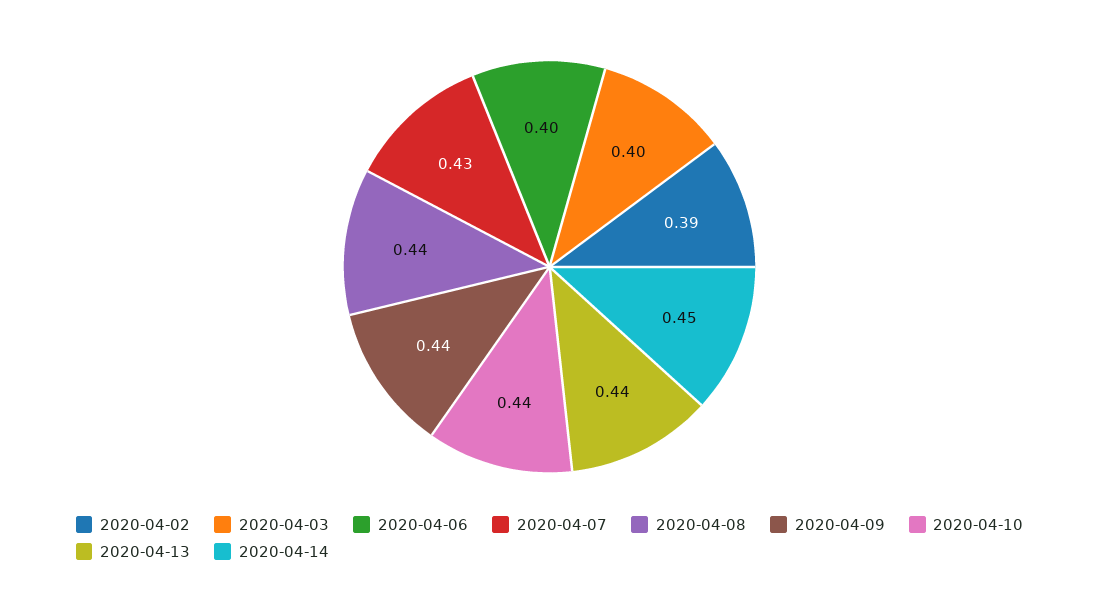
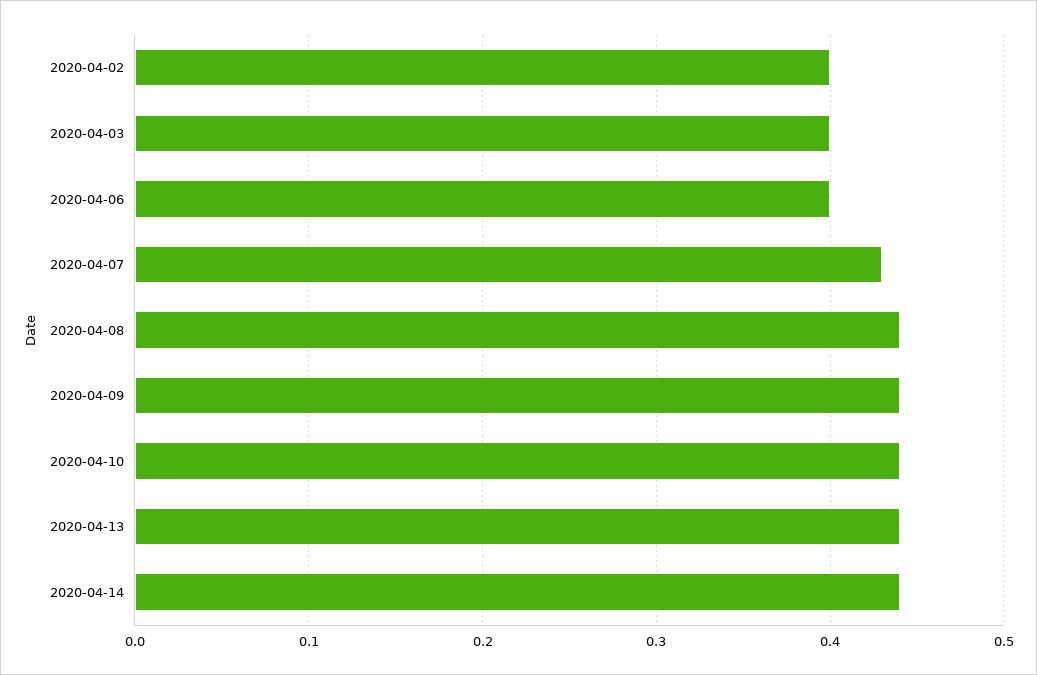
2020-04-02: 0.39 -> 0.4
2020-04-14: 0.45 -> 0.44

